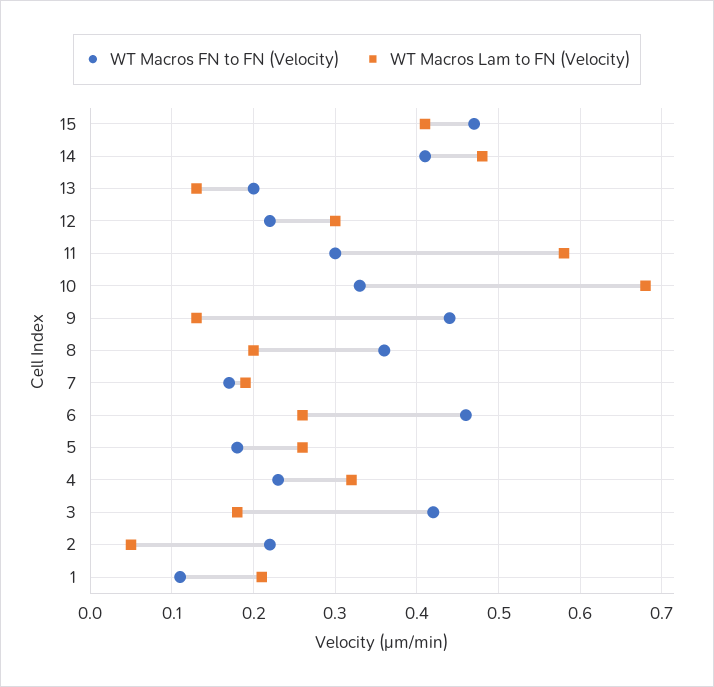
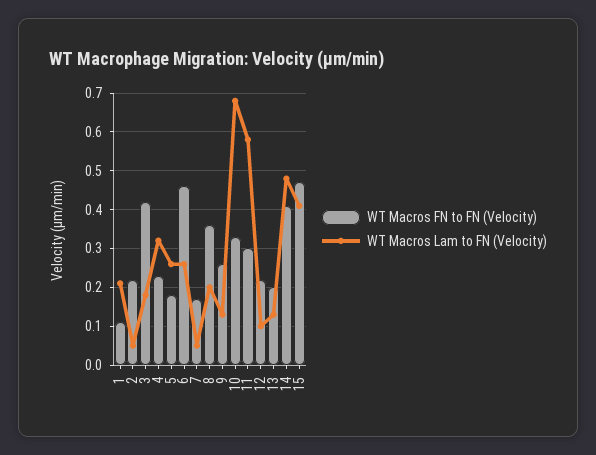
WT Macros Lam to FN (Velocity), 12: 0.3 -> 0.1
WT Macros FN to FN (Velocity), 9: 0.44 -> 0.25
WT Macros Lam to FN (Velocity), 7: 0.19 -> 0.05

